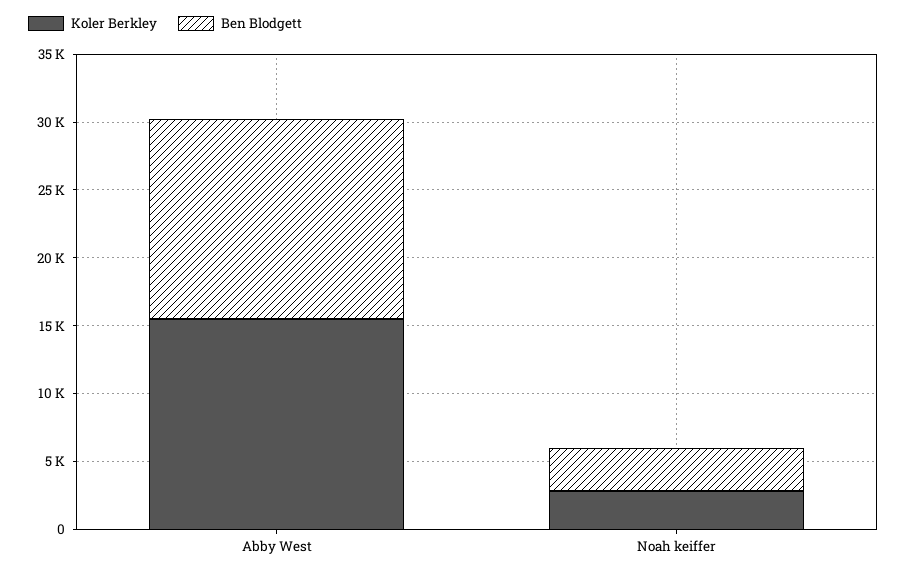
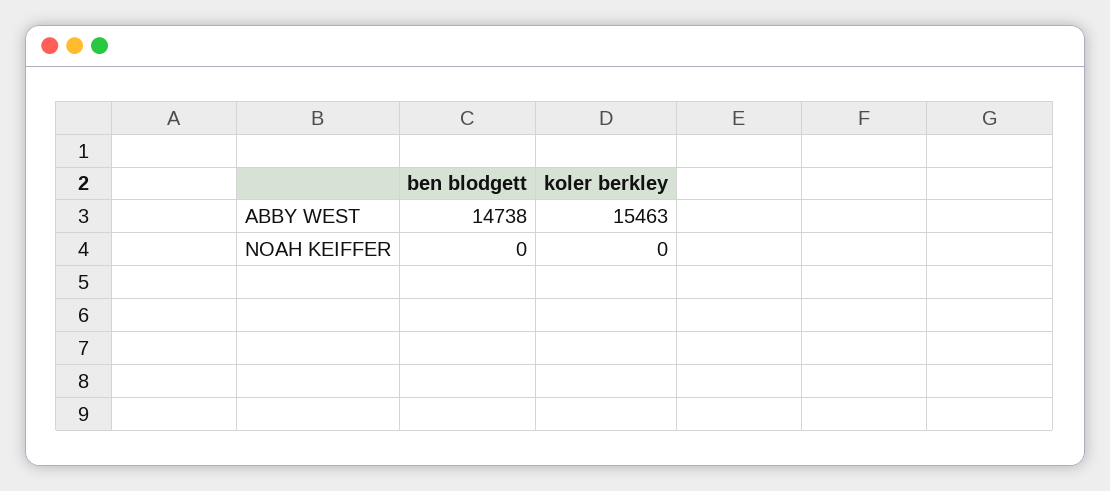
Koler Berkley, Noah keiffer: 3000 -> 0
Ben Blodgett, Noah keiffer: 3000 -> 0

